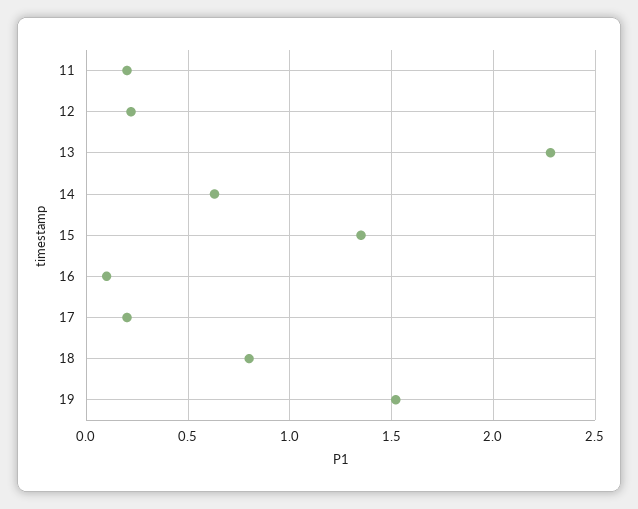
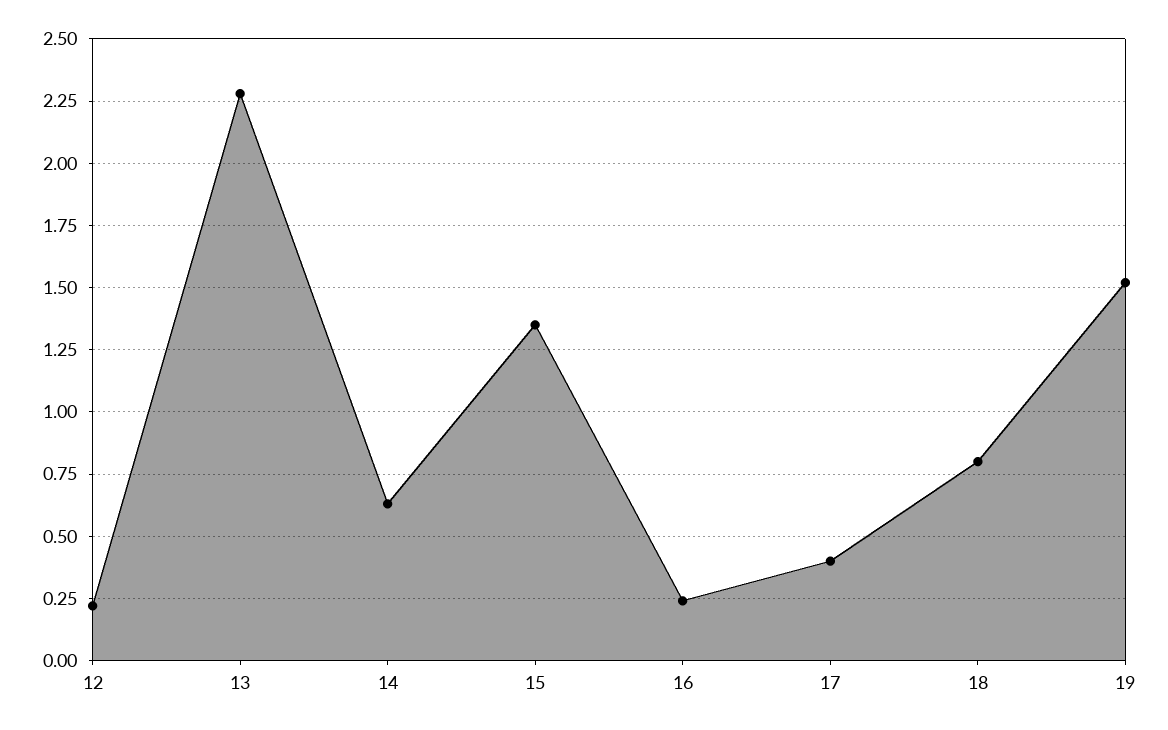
11: 0.2 -> none
16: 0.1 -> 0.25
17: 0.2 -> 0.4

